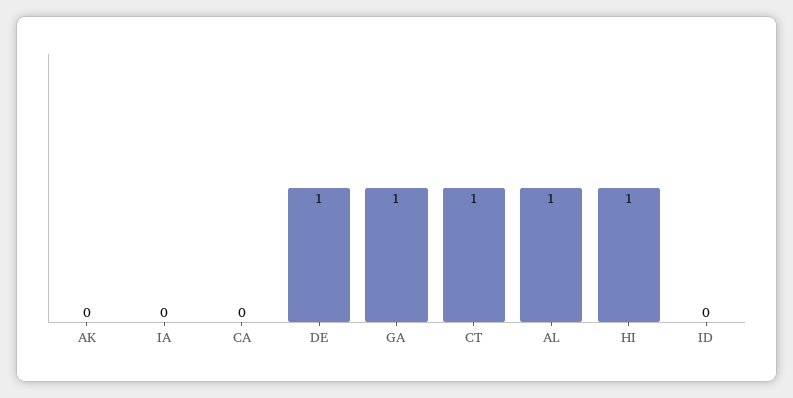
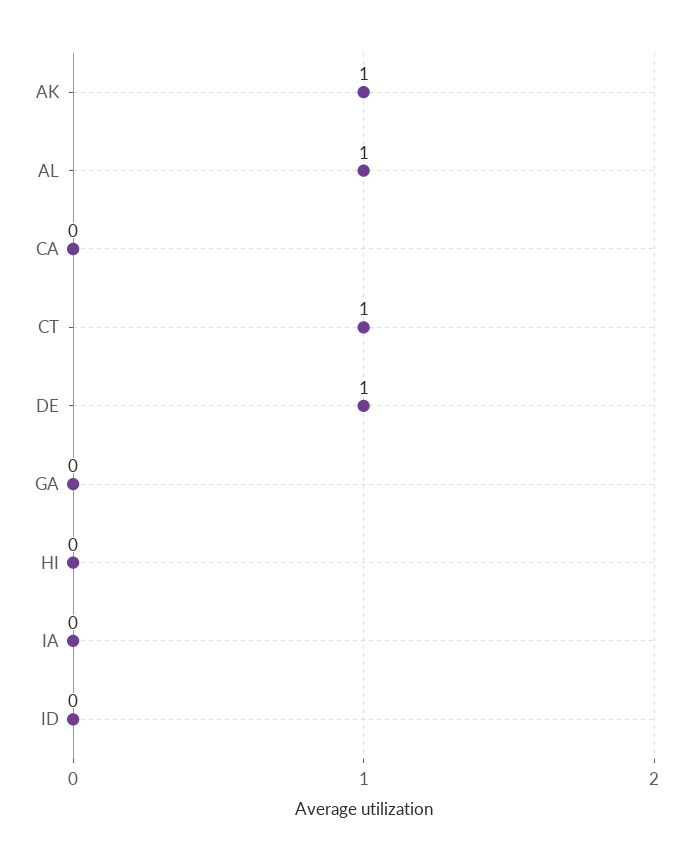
AK: 0 -> 1
GA: 1 -> 0
HI: 1 -> 0

